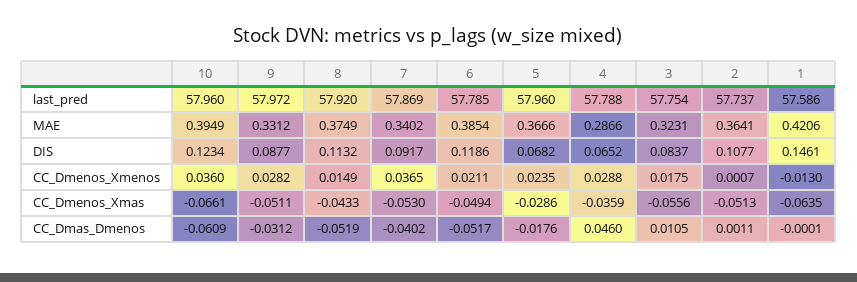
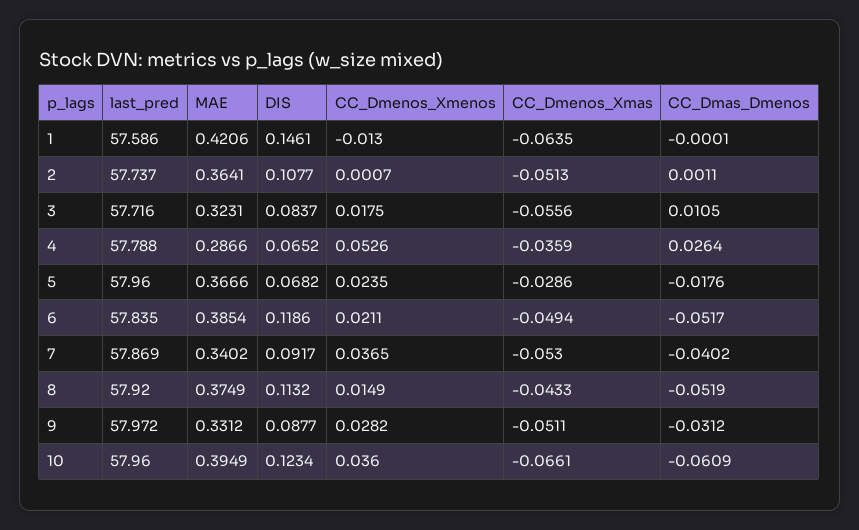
6, last_pred: 57.785 -> 57.835
3, last_pred: 57.754 -> 57.716
4, CC_Dmenos_Xmenos: 0.0288 -> 0.0526
4, CC_Dmas_Dmenos: 0.046 -> 0.0264

